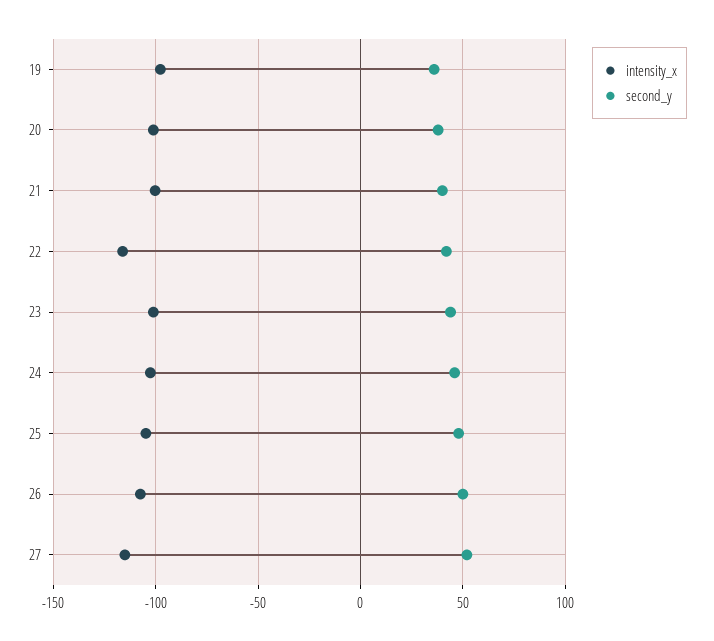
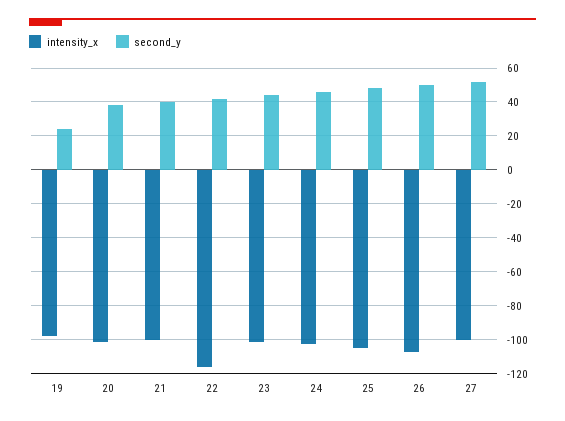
second_y, 19: 35 -> 25
intensity_x, 27: -115 -> -100

